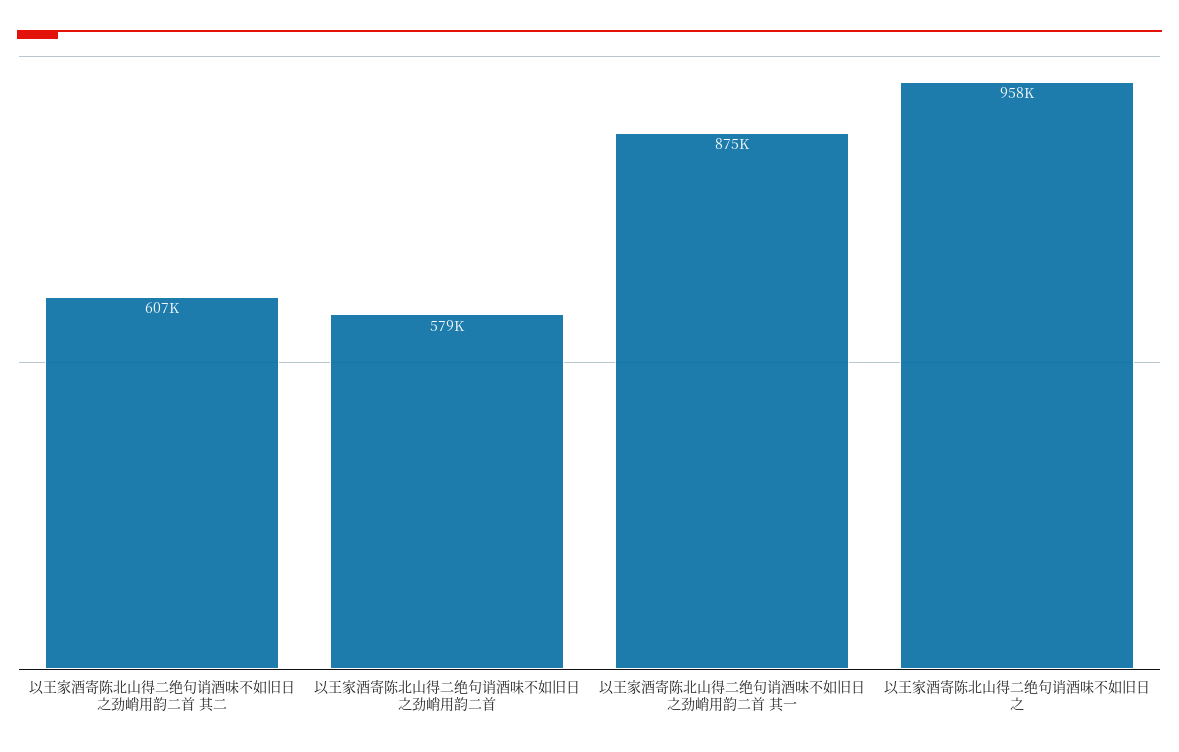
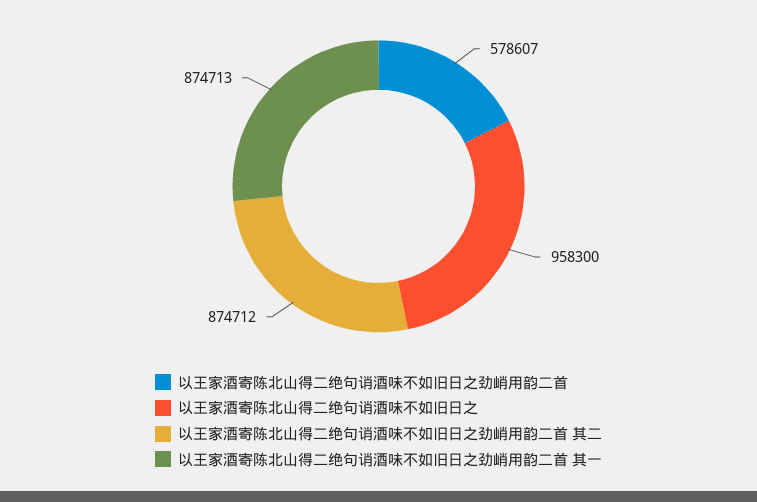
以王家酒寄陈北山得二绝句诮酒味不如旧日之劲峭用韵二首 其二: 607000 -> 874712

